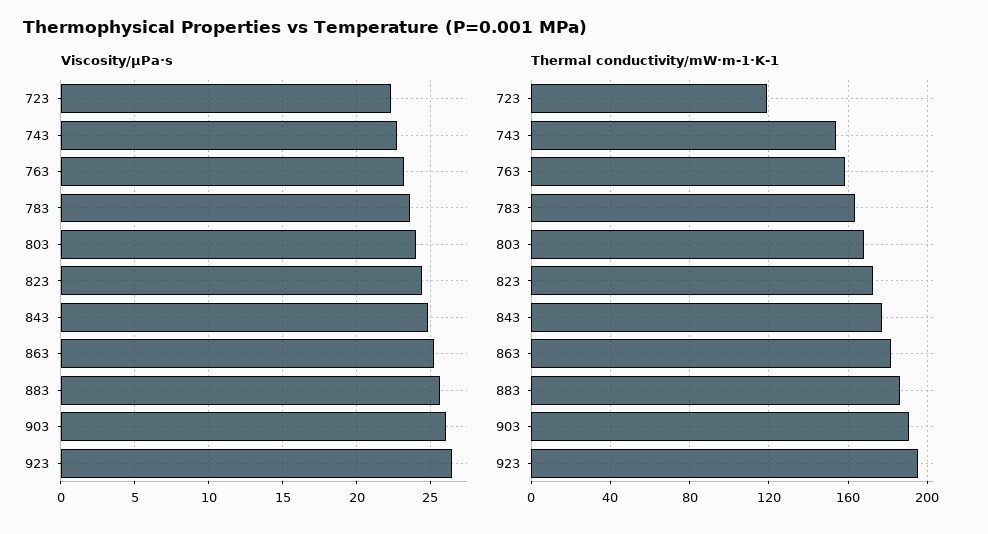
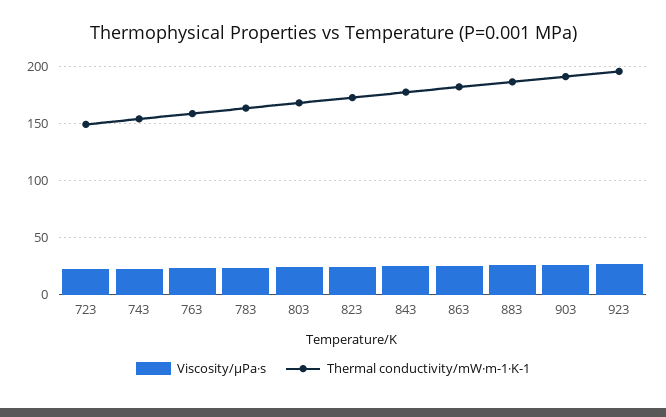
Thermal conductivity/mW·m-1·K-1, 723: 120 -> 150

